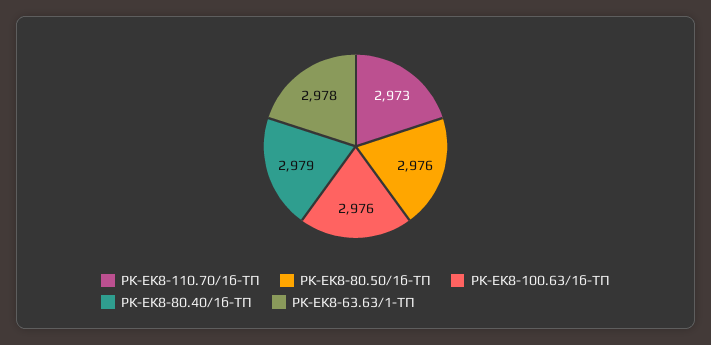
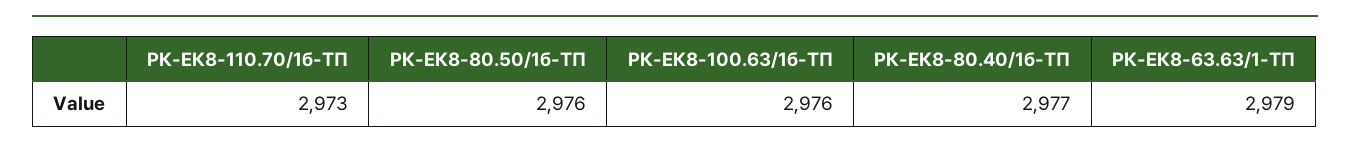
РК-ЕК8-80.40/1б-ТП: 2979 -> 2977
РК-ЕК8-63.63/1-ТП: 2978 -> 2979

